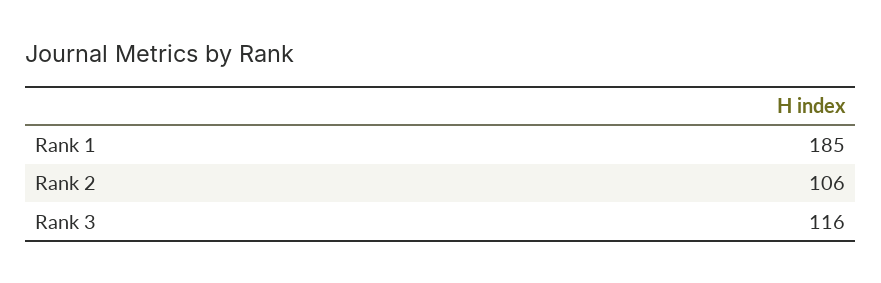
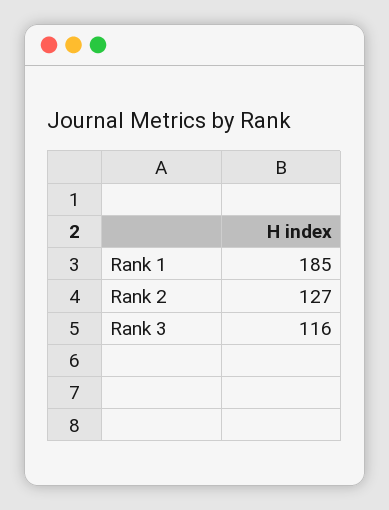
Rank 2: 106 -> 127

